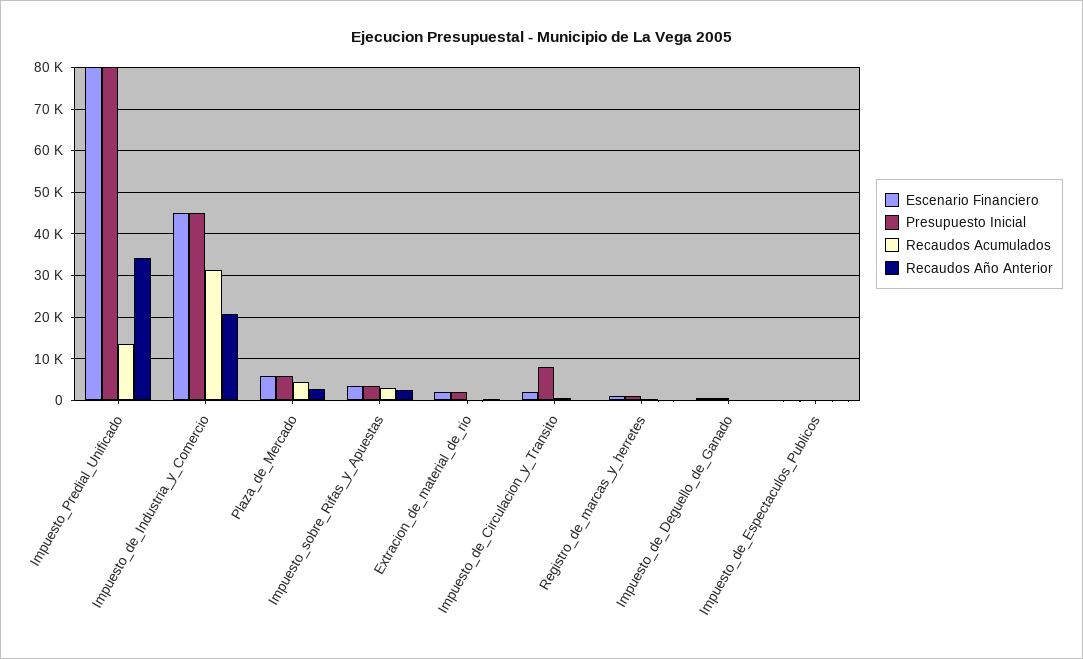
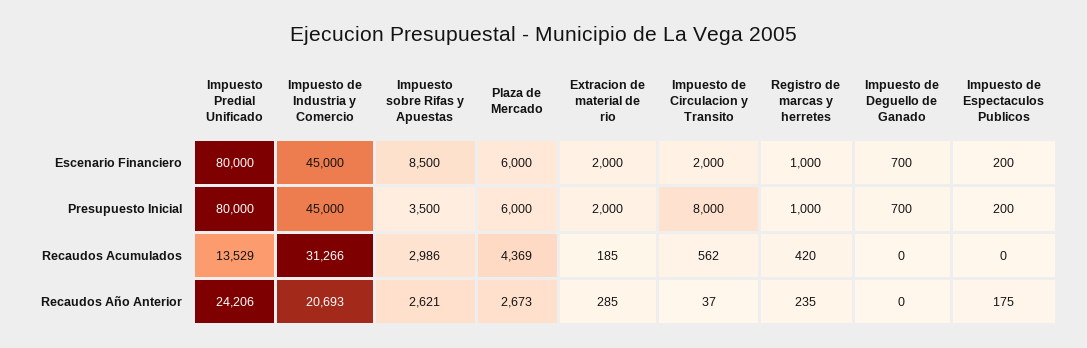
Recaudos Año Anterior, Impuesto_Predial_Unificado: 34000 -> 24206
Escenario Financiero, Impuesto_sobre_Rifas_y_Apuestas: 4000 -> 8500

